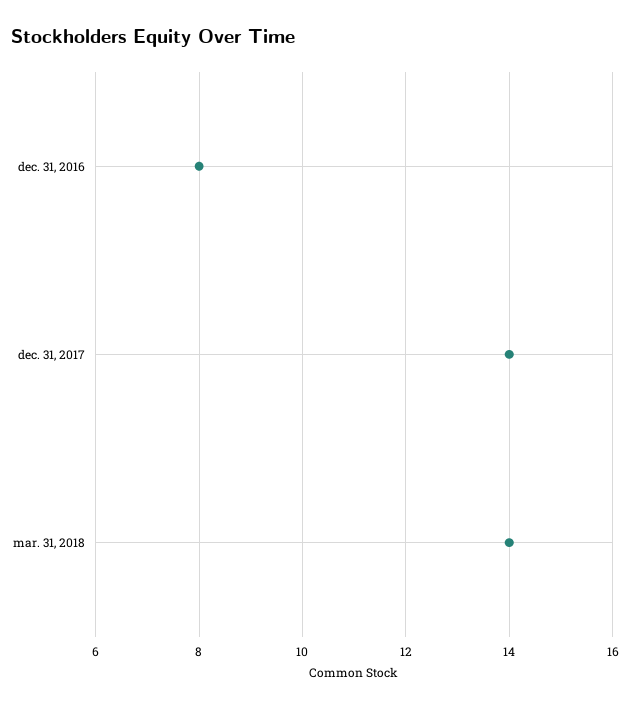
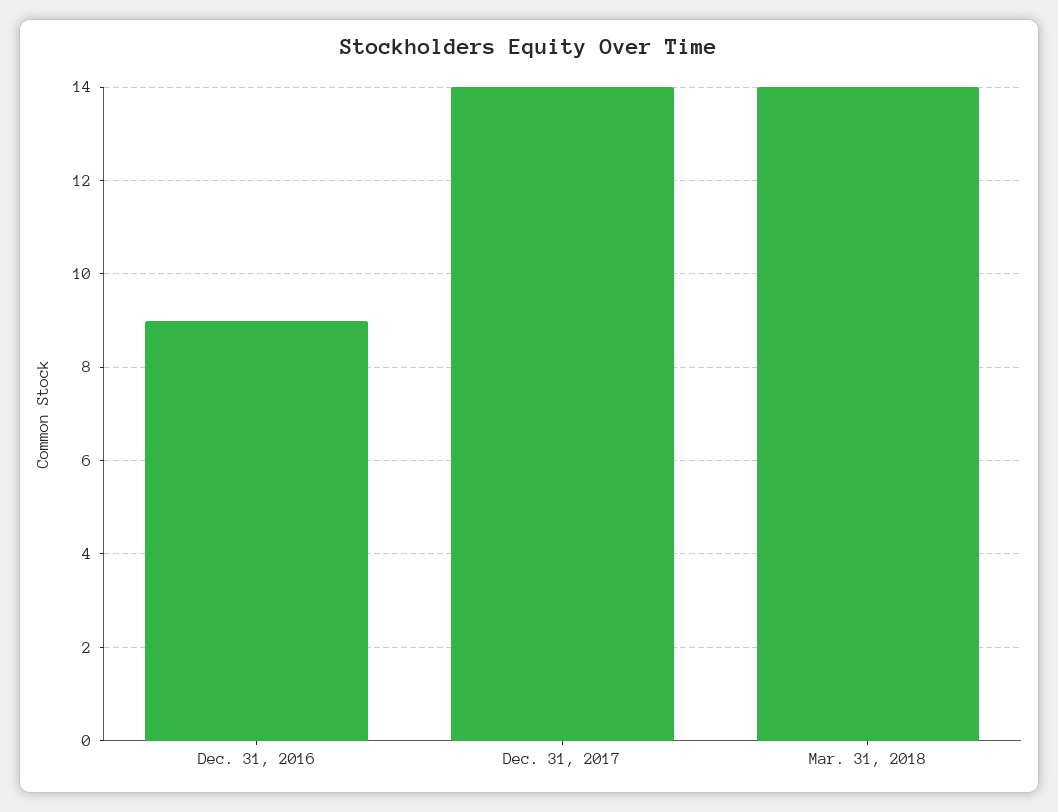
dec. 31, 2016: 8 -> 9

